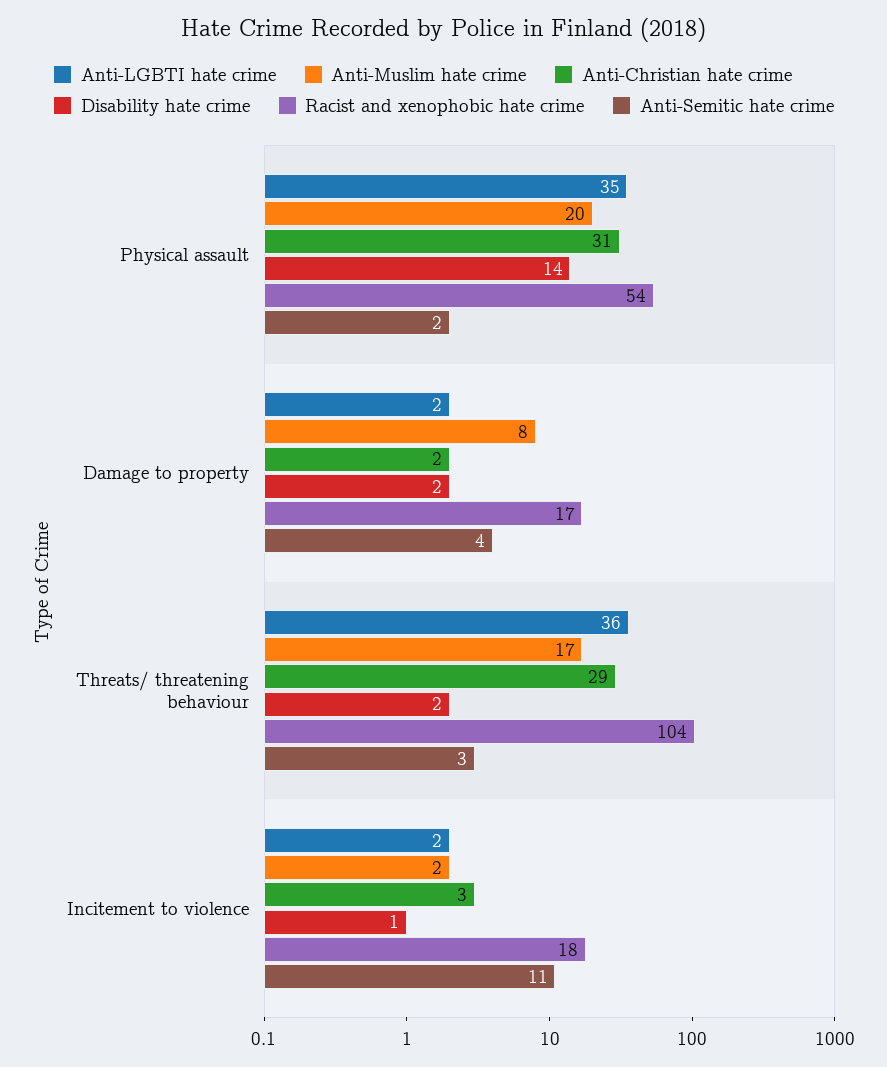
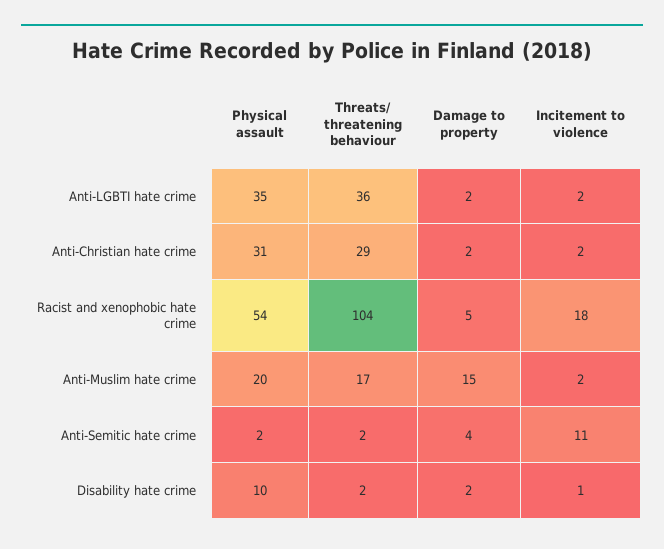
Disability hate crime, Physical assault: 14 -> 10
Anti-Muslim hate crime, Damage to property: 8 -> 15
Racist and xenophobic hate crime, Damage to property: 17 -> 5
Anti-Semitic hate crime, Threats/ threatening behaviour: 3 -> 2
Anti-Christian hate crime, Incitement to violence: 3 -> 2

